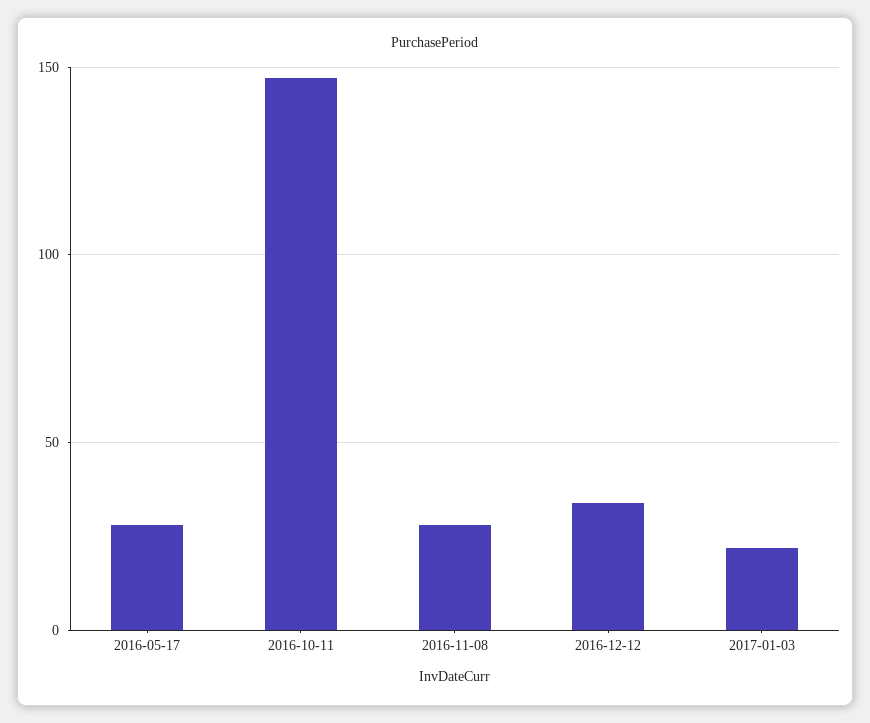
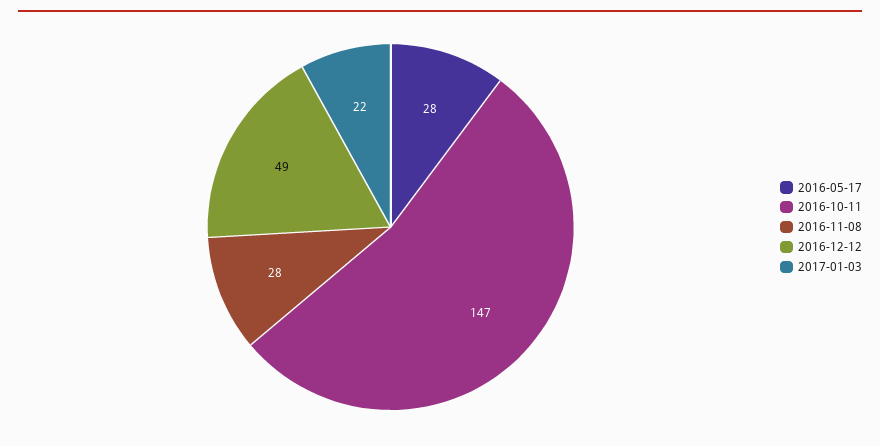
2016-12-12: 35 -> 49

